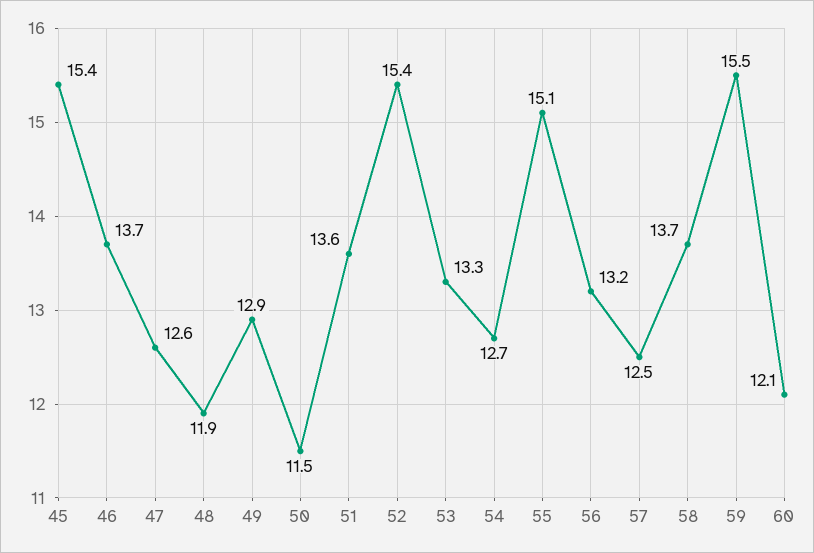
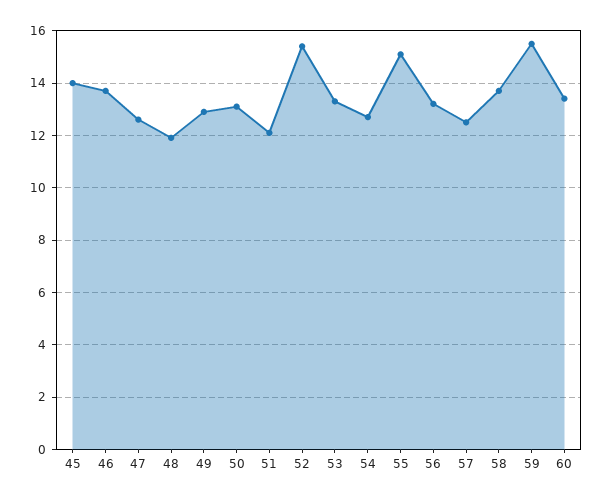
45: 15.4 -> 14
50: 11.5 -> 13
51: 13.6 -> 12
60: 12.1 -> 13.5

